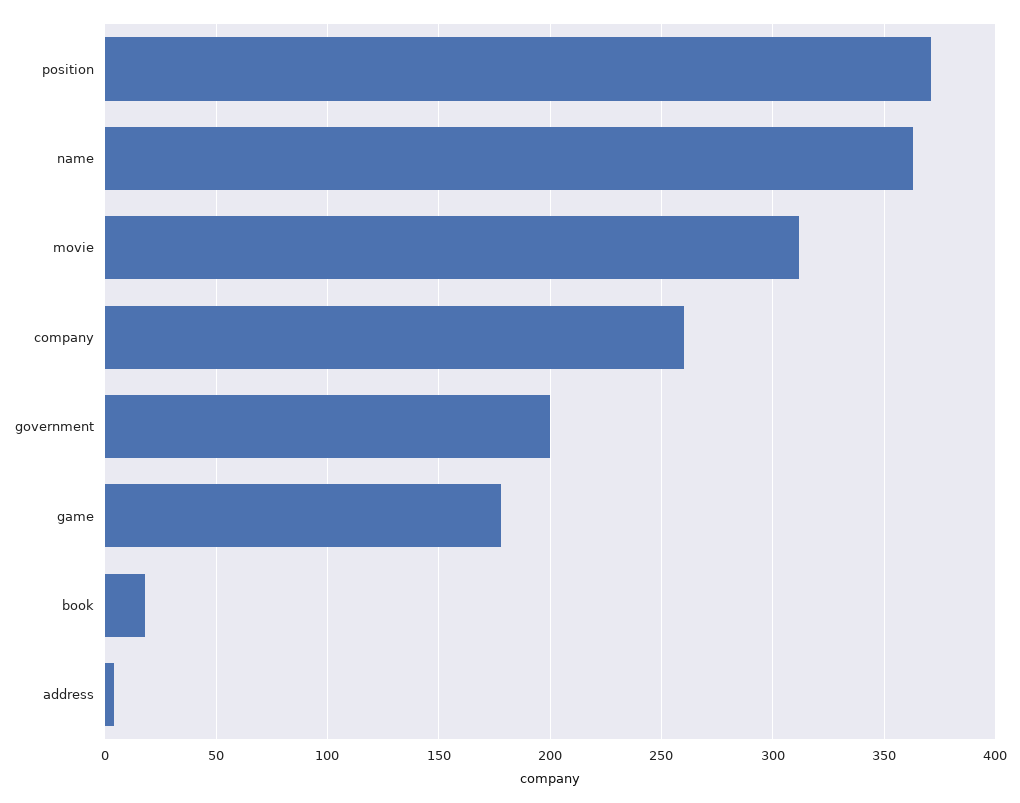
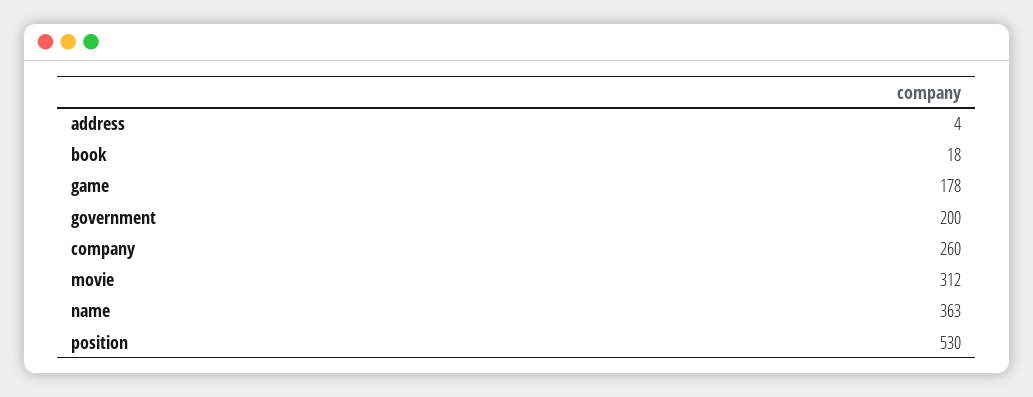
position: 370 -> 530

